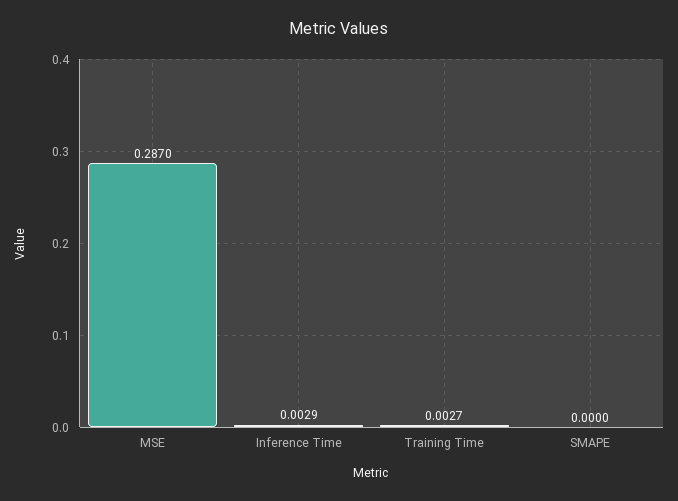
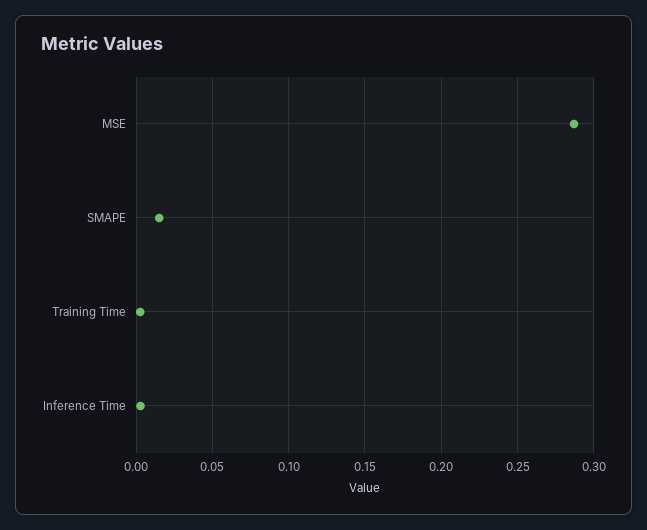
SMAPE: 0 -> 0.015

